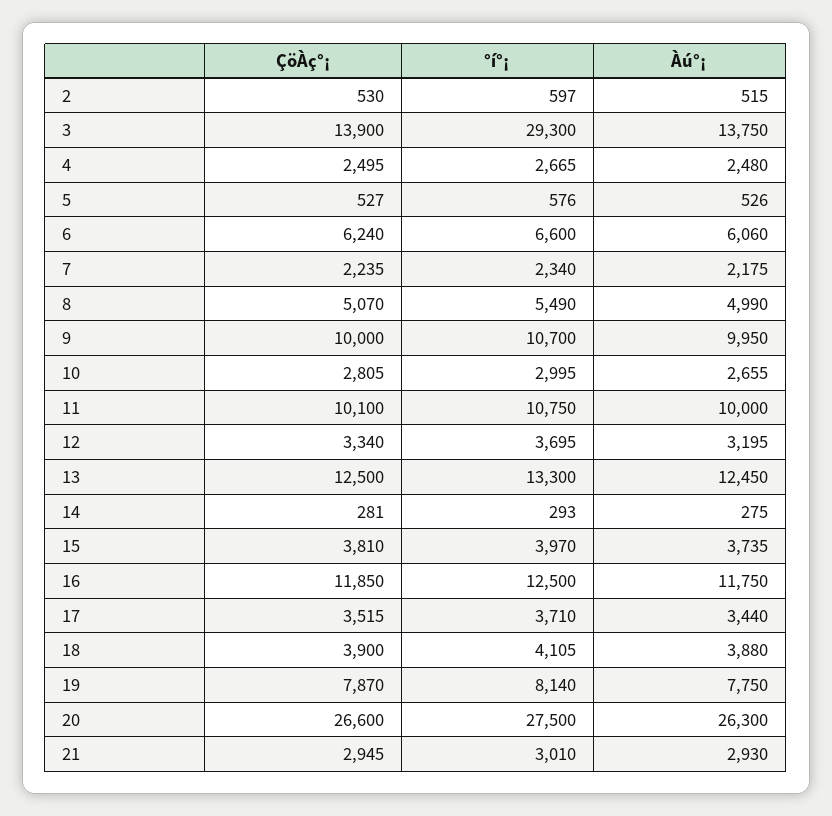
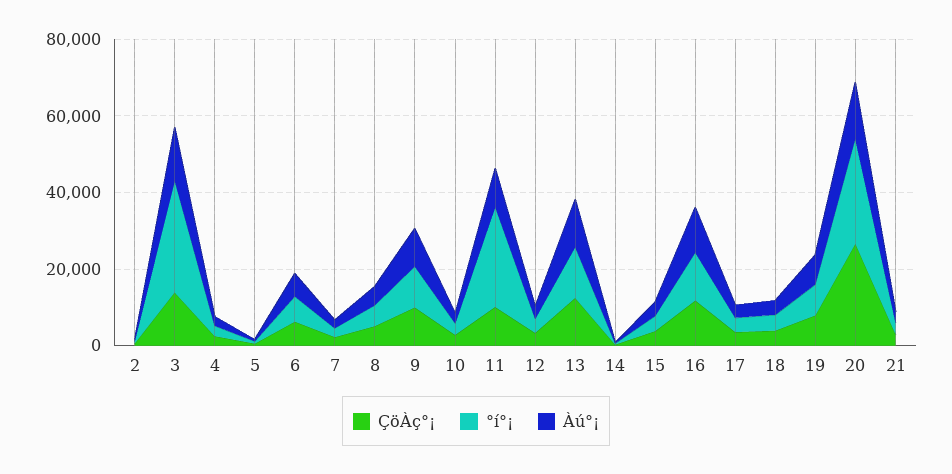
°í°¡, 11: 10750 -> 25000
Àú°¡, 20: 26300 -> 15000

